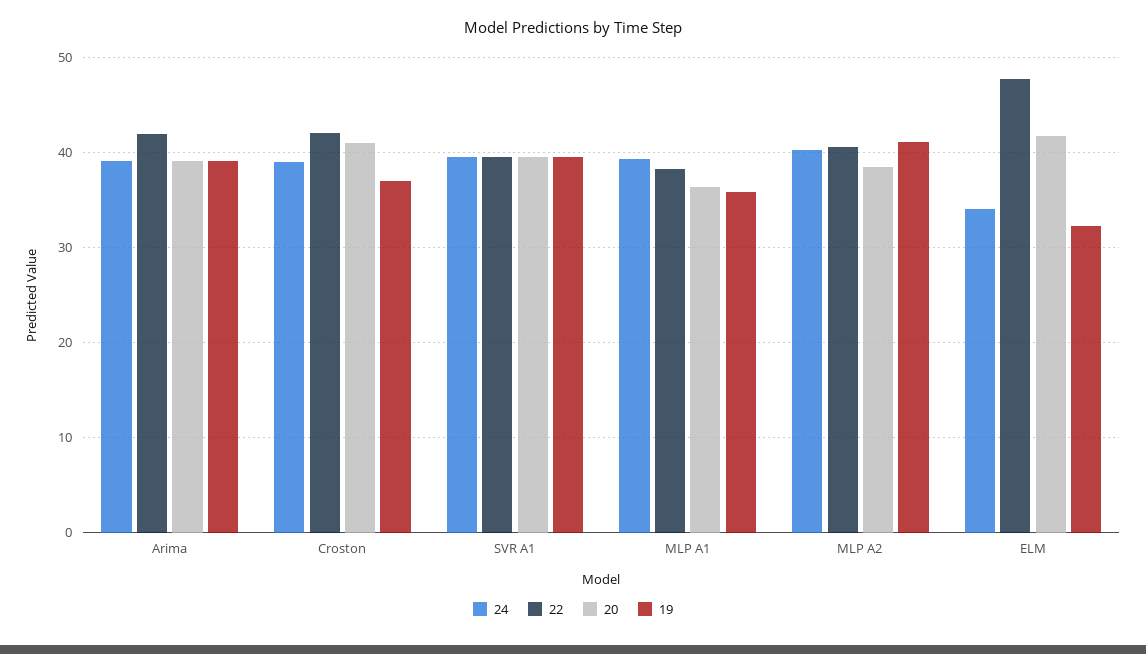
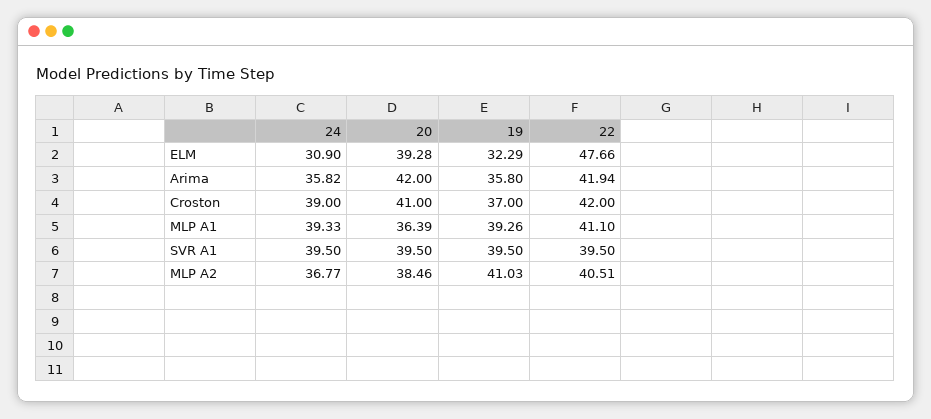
24, Arima: 39 -> 35.82
20, Arima: 39 -> 42
19, Arima: 39 -> 35.8
22, MLP A1: 38 -> 41.1
19, MLP A1: 36 -> 39.26
24, MLP A2: 40 -> 36.77
24, ELM: 34 -> 30.9
20, ELM: 42 -> 39.28

